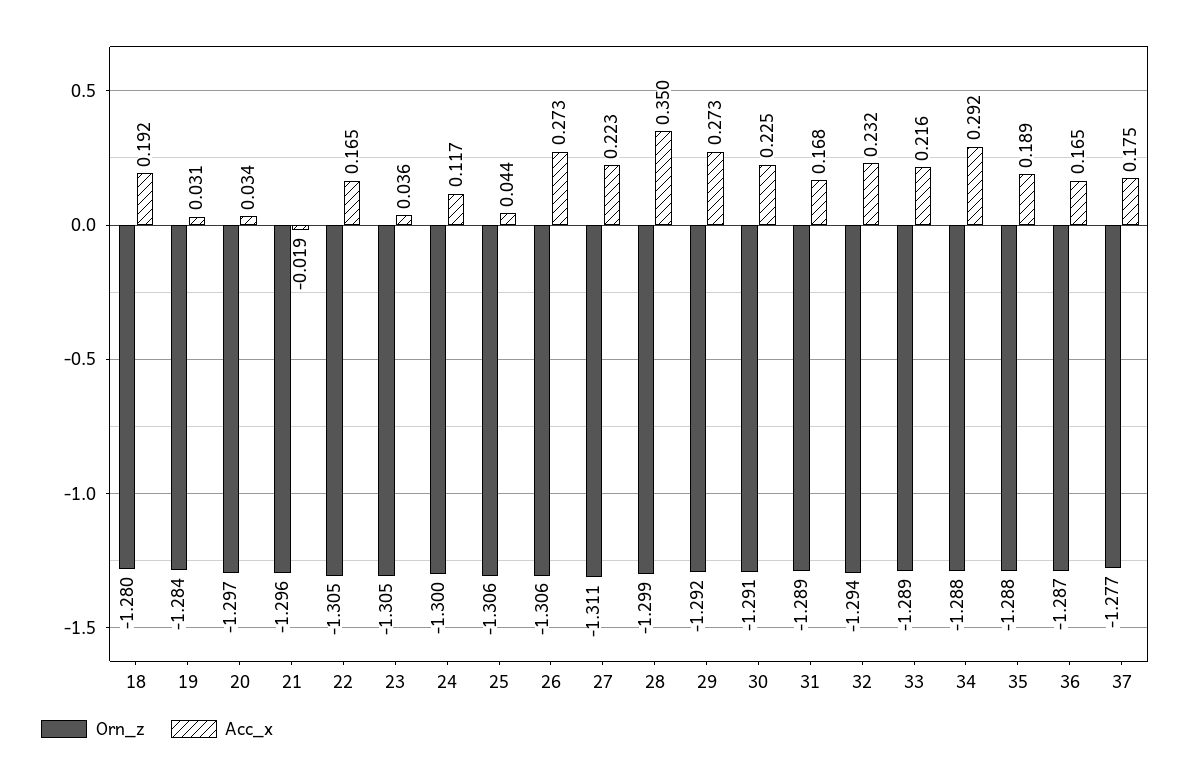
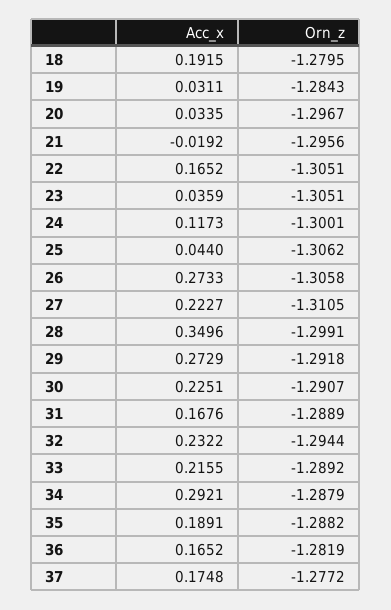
Orn_z, 36: -1.287 -> -1.2819

